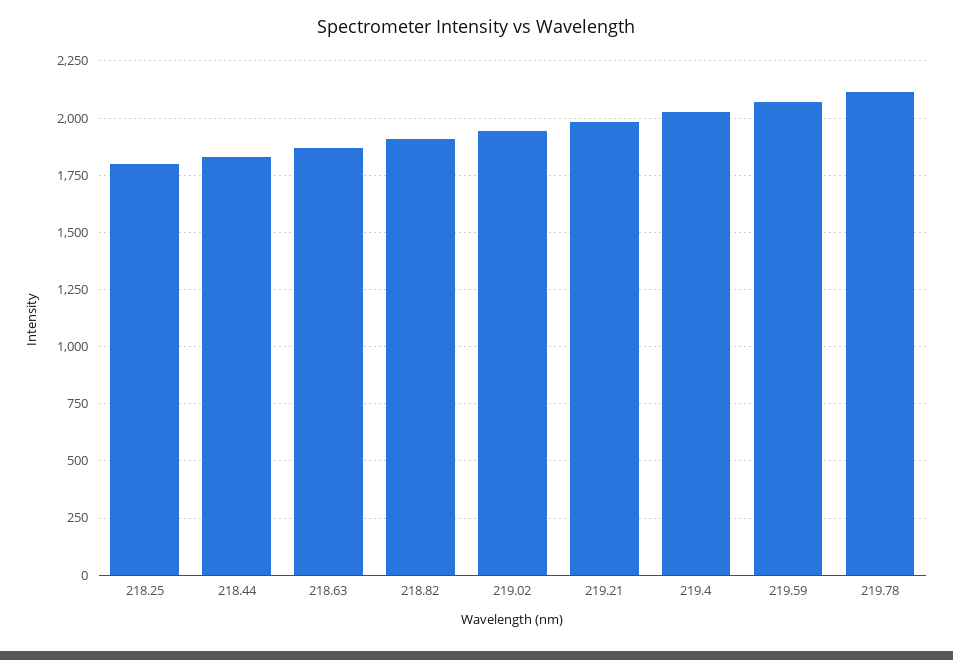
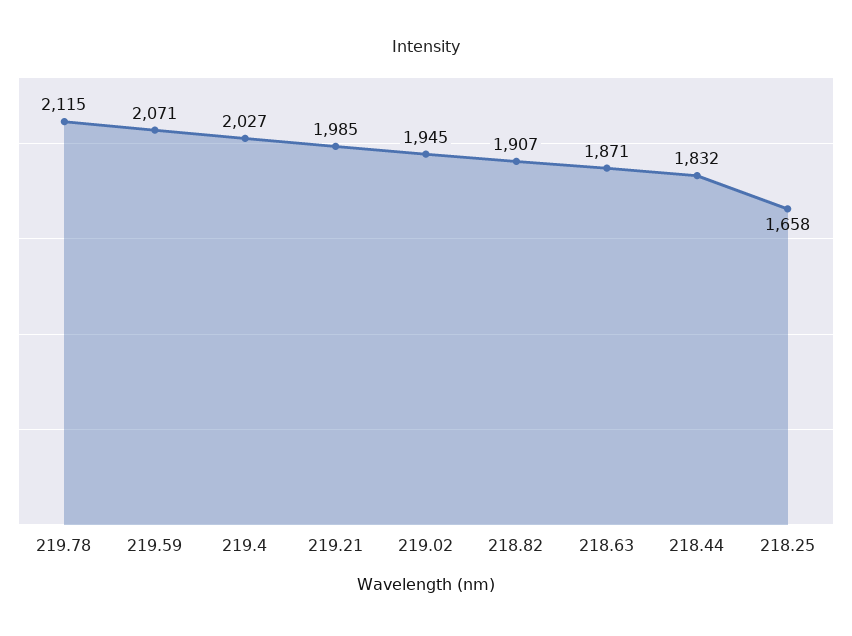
218.25: 1800 -> 1658

